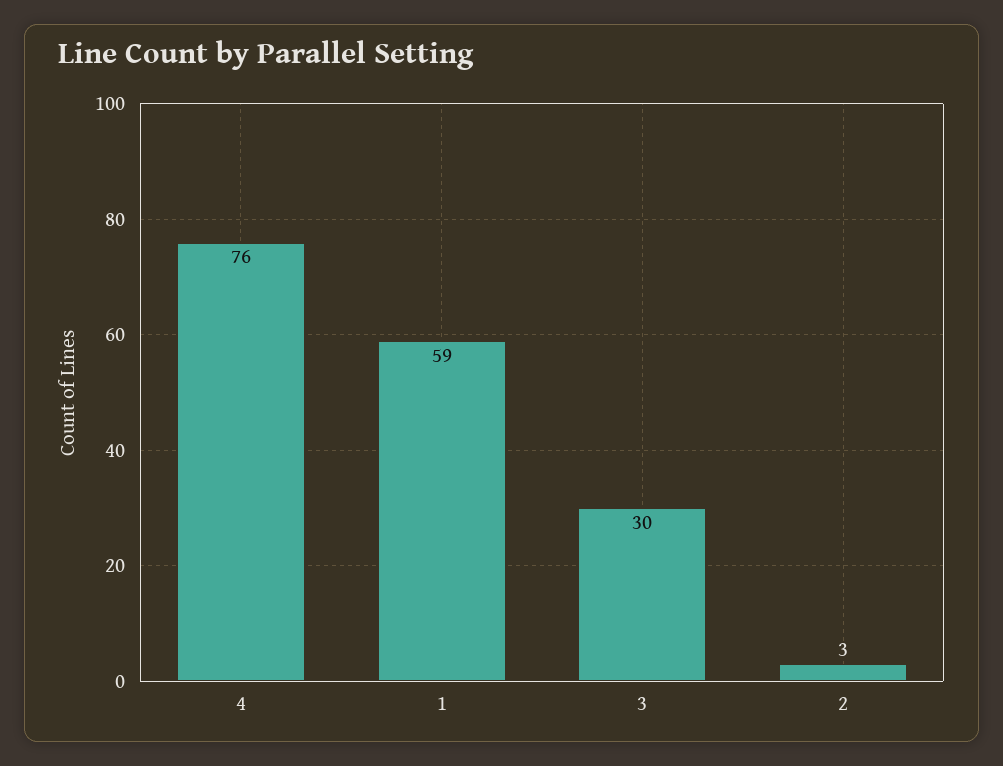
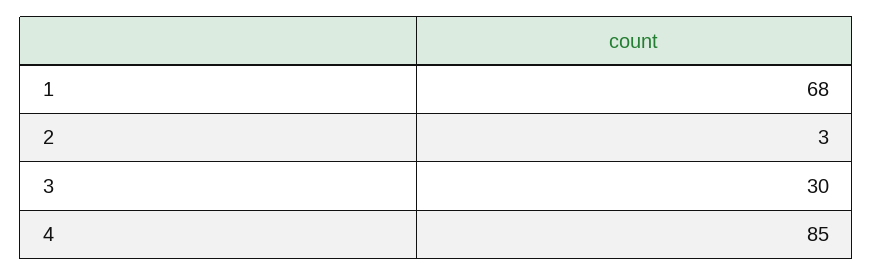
4: 76 -> 85
1: 59 -> 68

